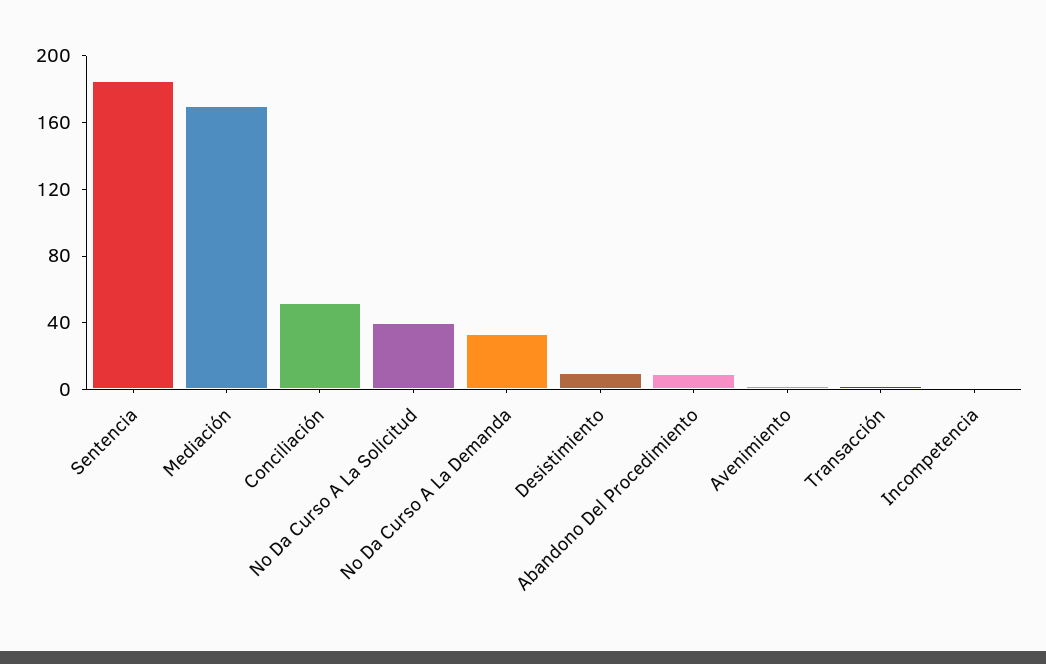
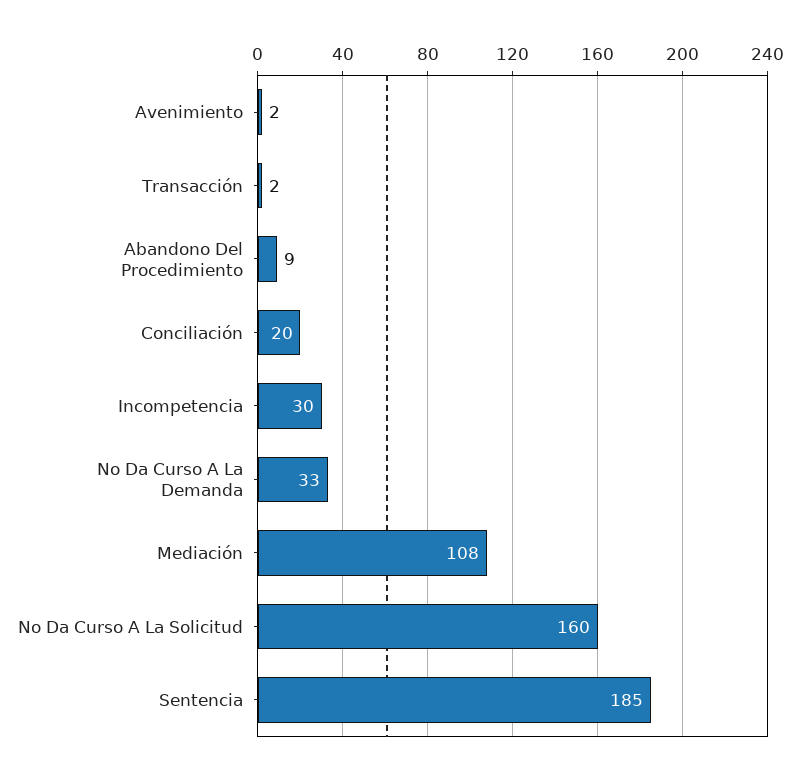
Mediación: 170 -> 108
Conciliación: 50 -> 20
No Da Curso A La Solicitud: 40 -> 160
Desistimiento: 10 -> none
Incompetencia: 0 -> 30

